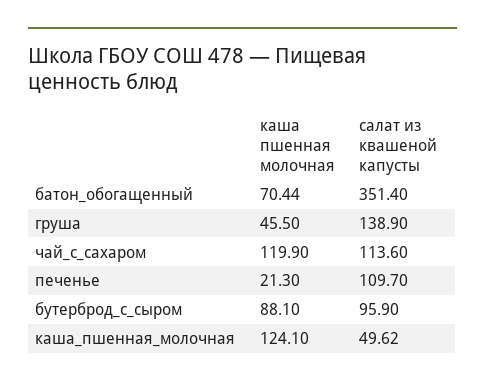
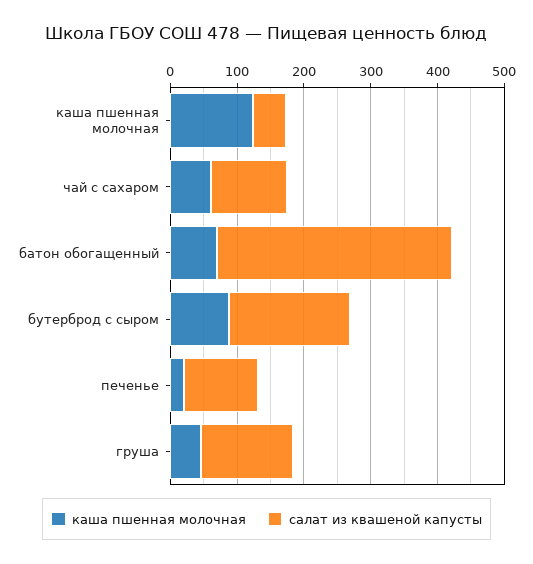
каша пшенная молочная, чай_с_сахаром: 119.9 -> 60
салат из квашеной капусты, бутерброд_с_сыром: 95.9 -> 180

